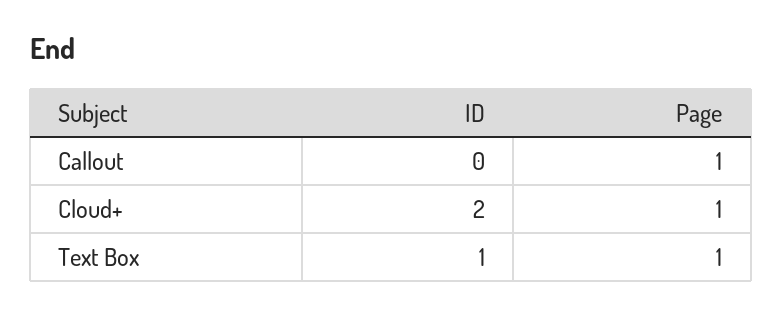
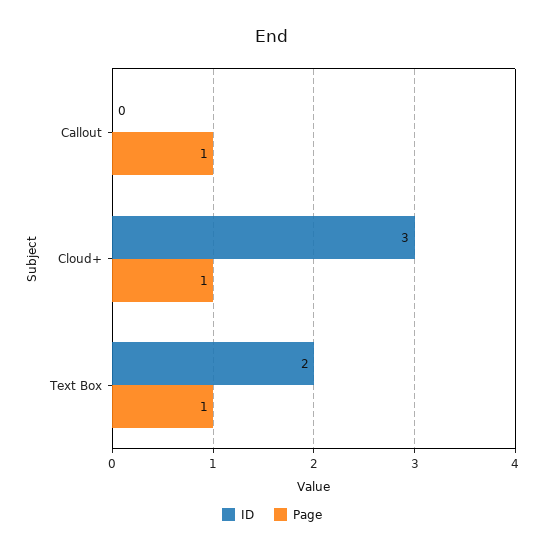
ID, Cloud+: 2 -> 3
ID, Text Box: 1 -> 2

